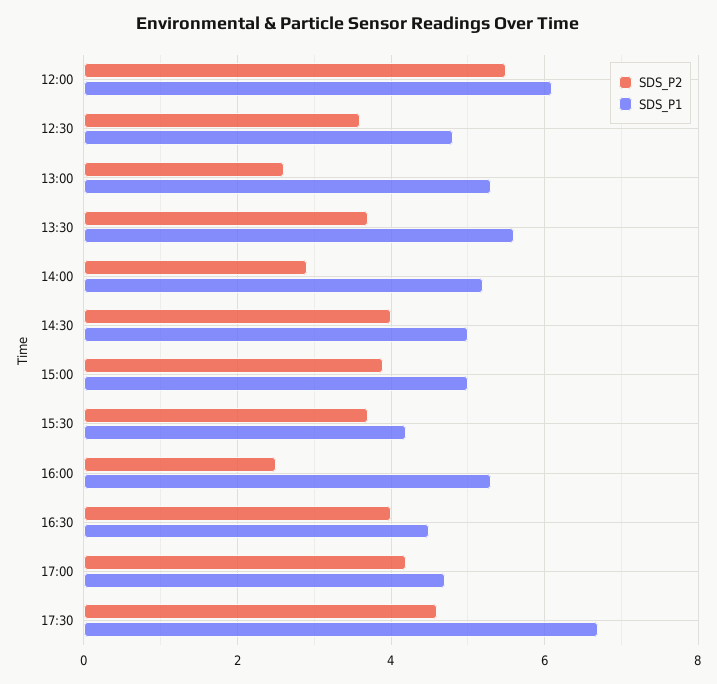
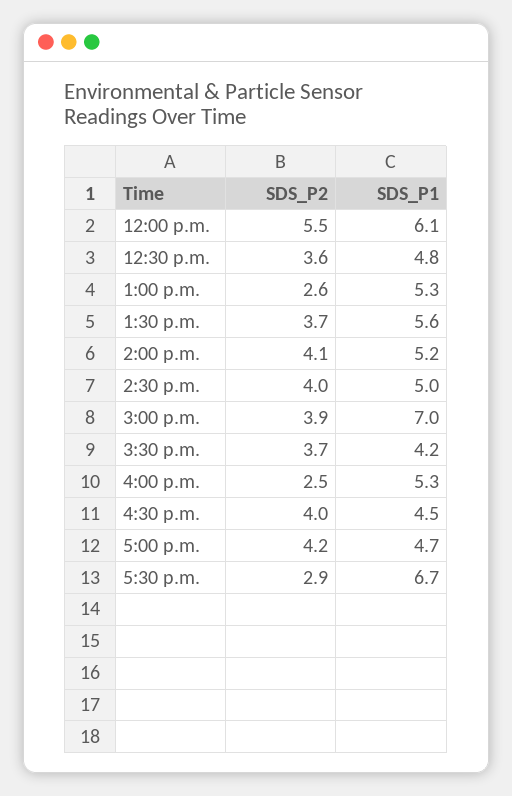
SDS_P2, 14:00: 3 -> 4.1
SDS_P1, 15:00: 5 -> 7
SDS_P2, 17:30: 4.5 -> 2.9

